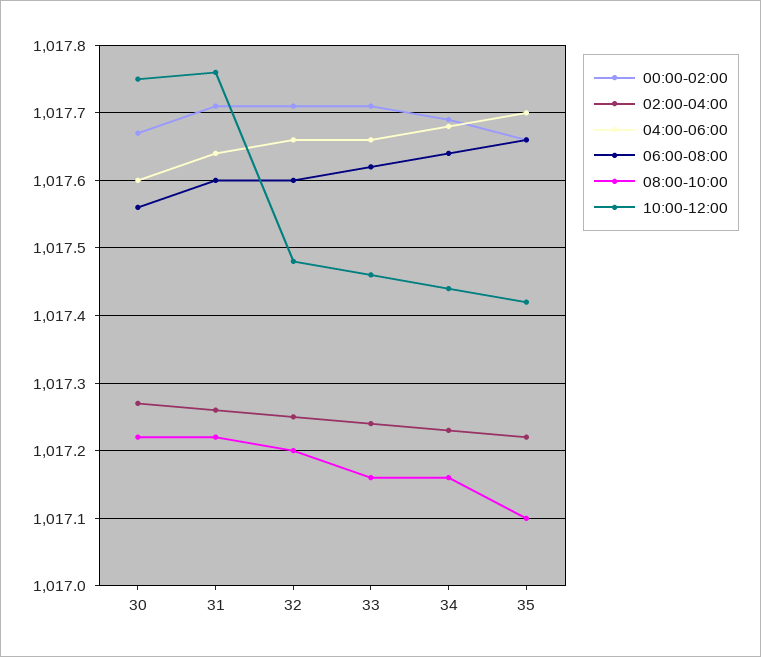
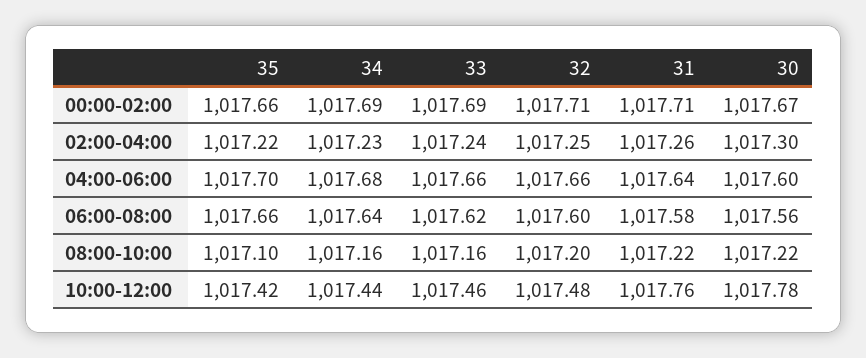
02:00-04:00, 30: 1017.27 -> 1017.3
10:00-12:00, 30: 1017.75 -> 1017.78
06:00-08:00, 31: 1017.6 -> 1017.58
00:00-02:00, 33: 1017.71 -> 1017.69

